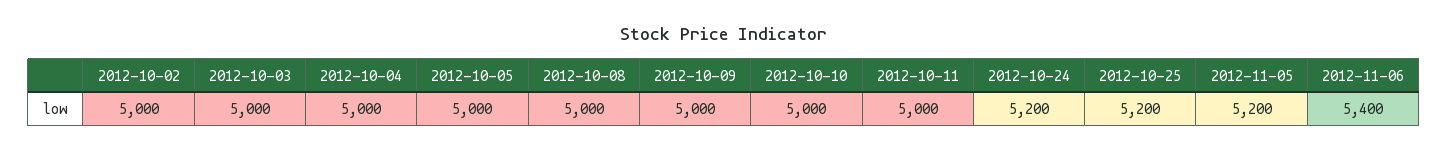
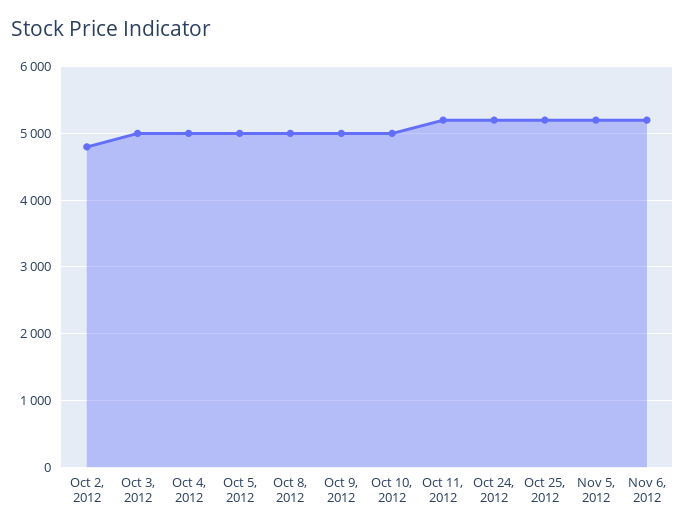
2012-10-02: 5000 -> 4800
2012-10-11: 5000 -> 5200
2012-11-06: 5400 -> 5200

